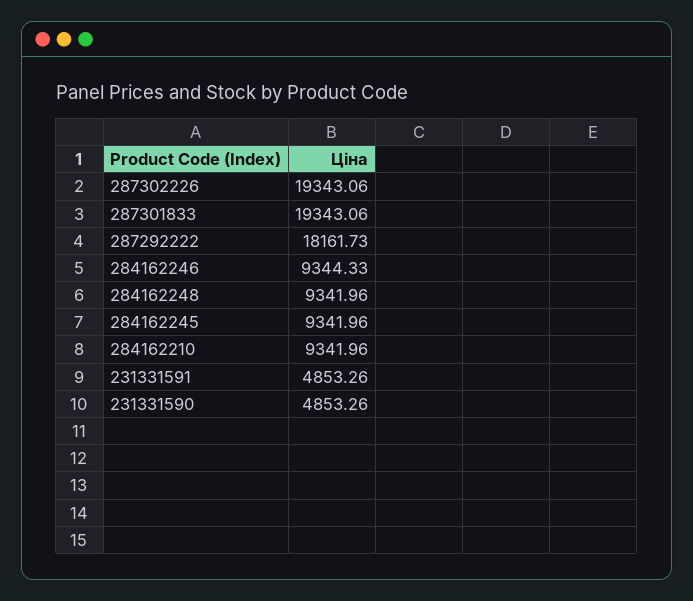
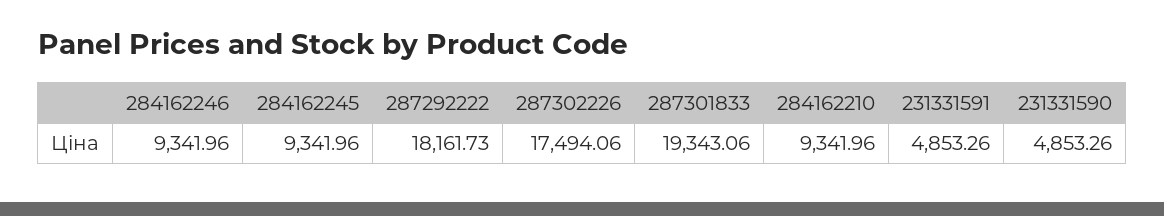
287302226: 19343.06 -> 17494.06
284162246: 9344.33 -> 9341.96
284162248: 9341.96 -> none

